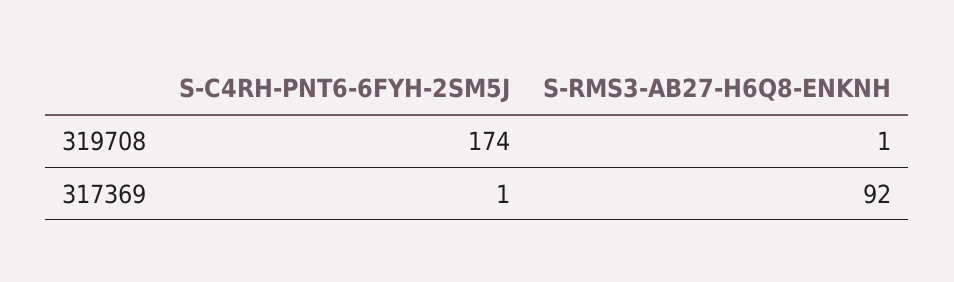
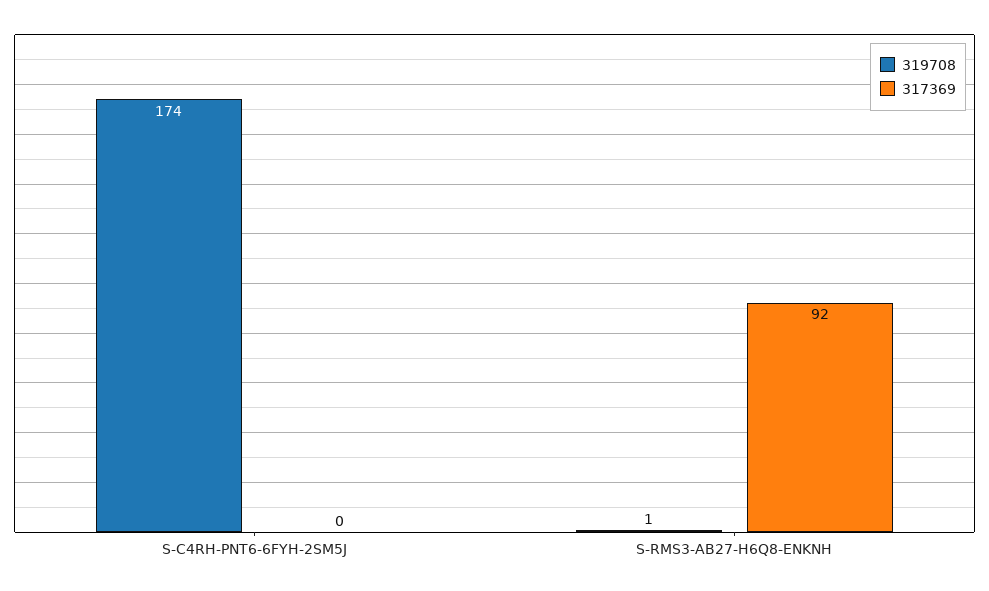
317369, S-C4RH-PNT6-6FYH-2SM5J: 1 -> 0

